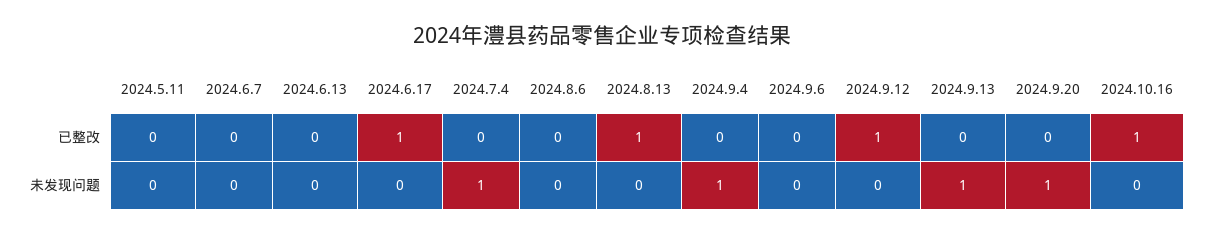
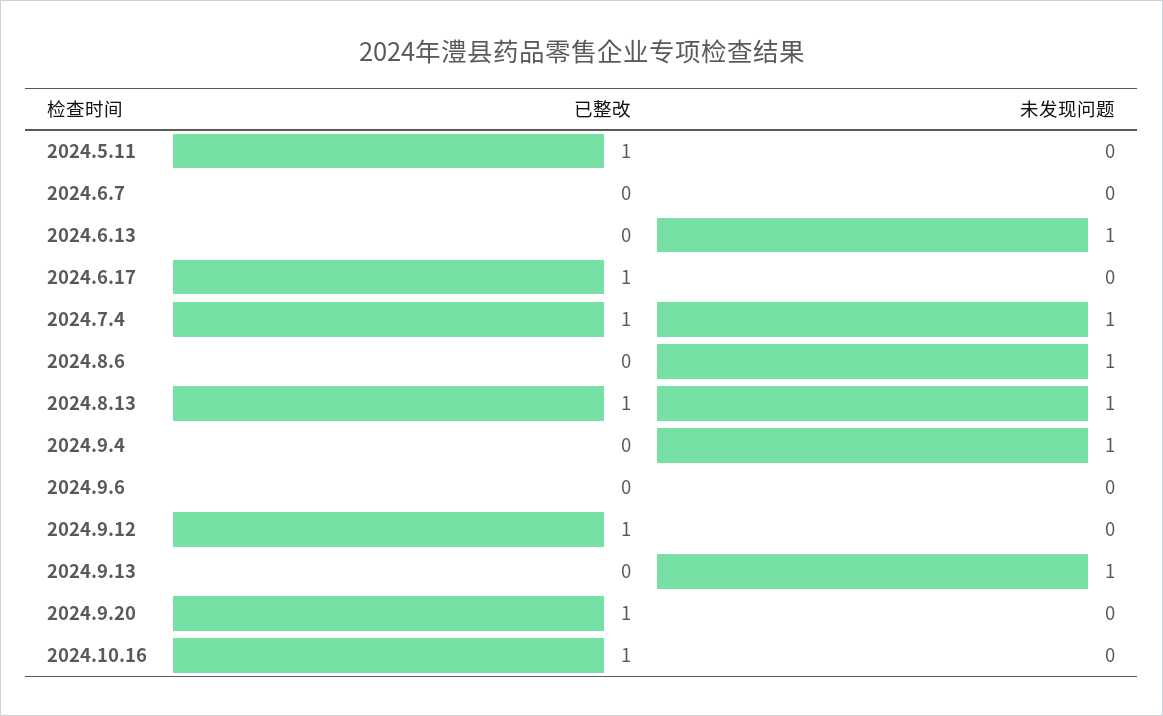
2024.5.11, 已整改: 0 -> 1
2024.7.4, 已整改: 0 -> 1
2024.9.20, 已整改: 0 -> 1
2024.6.13, 未发现问题: 0 -> 1
2024.8.6, 未发现问题: 0 -> 1
2024.8.13, 未发现问题: 0 -> 1
2024.9.20, 未发现问题: 1 -> 0

